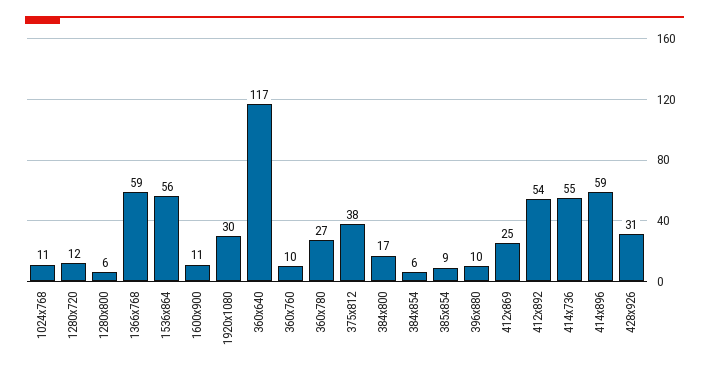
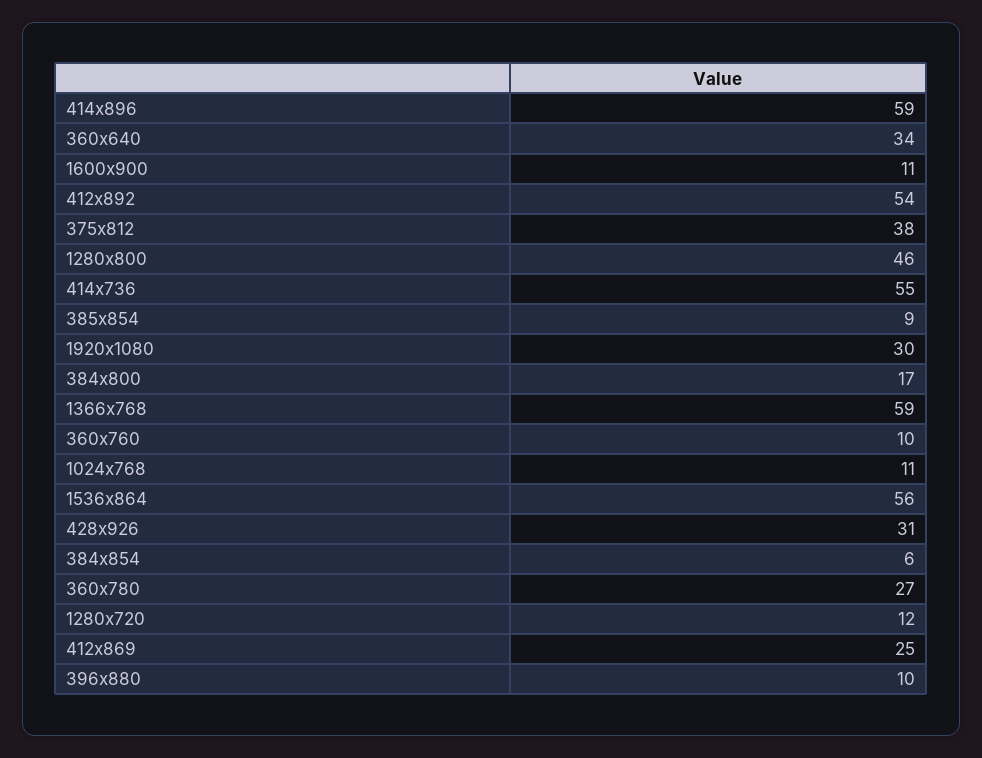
1280x800: 6 -> 46
360x640: 117 -> 34

